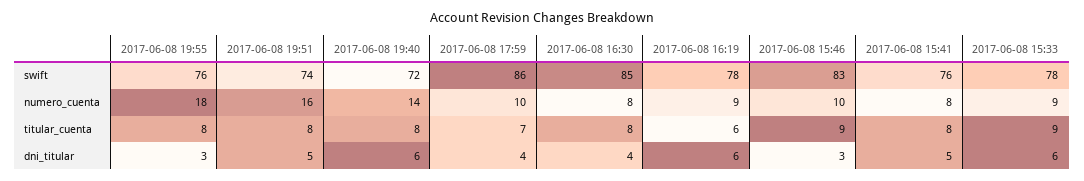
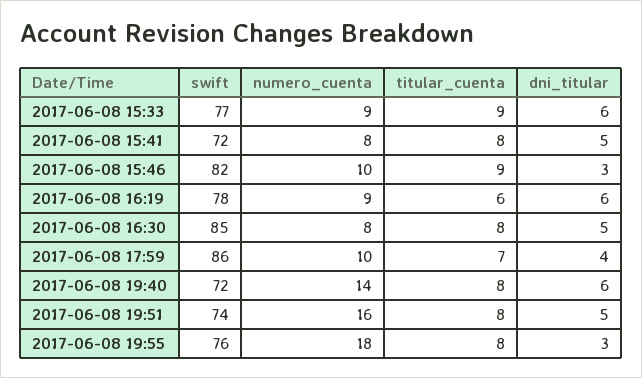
2017-06-08 15:46, swift: 83 -> 82
2017-06-08 15:41, swift: 76 -> 72
2017-06-08 15:33, swift: 78 -> 77
2017-06-08 16:30, dni_titular: 4 -> 5

